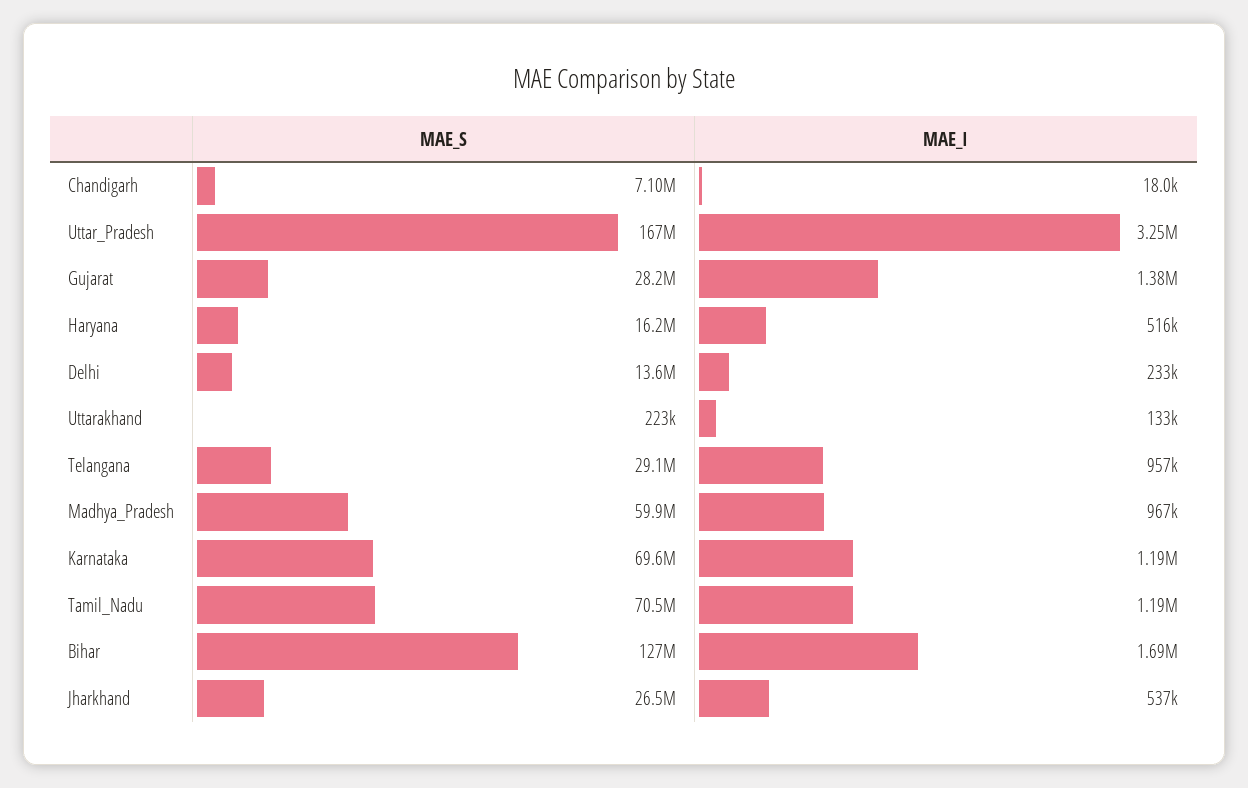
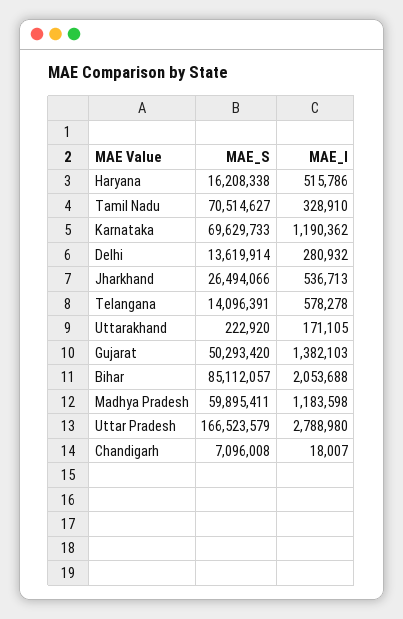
MAE_I, Uttar_Pradesh: 3250000 -> 2788980
MAE_S, Gujarat: 28200000 -> 50293420
MAE_I, Delhi: 233000 -> 280932
MAE_I, Uttarakhand: 133000 -> 171105
MAE_S, Telangana: 29100000 -> 14096391
MAE_I, Telangana: 957000 -> 578278
MAE_I, Madhya_Pradesh: 967000 -> 1183598
MAE_I, Tamil_Nadu: 1190000 -> 328910
MAE_S, Bihar: 127000000 -> 85112057
MAE_I, Bihar: 1690000 -> 2053688

